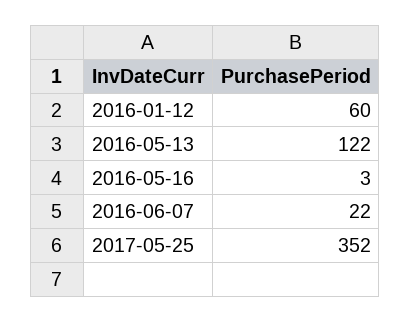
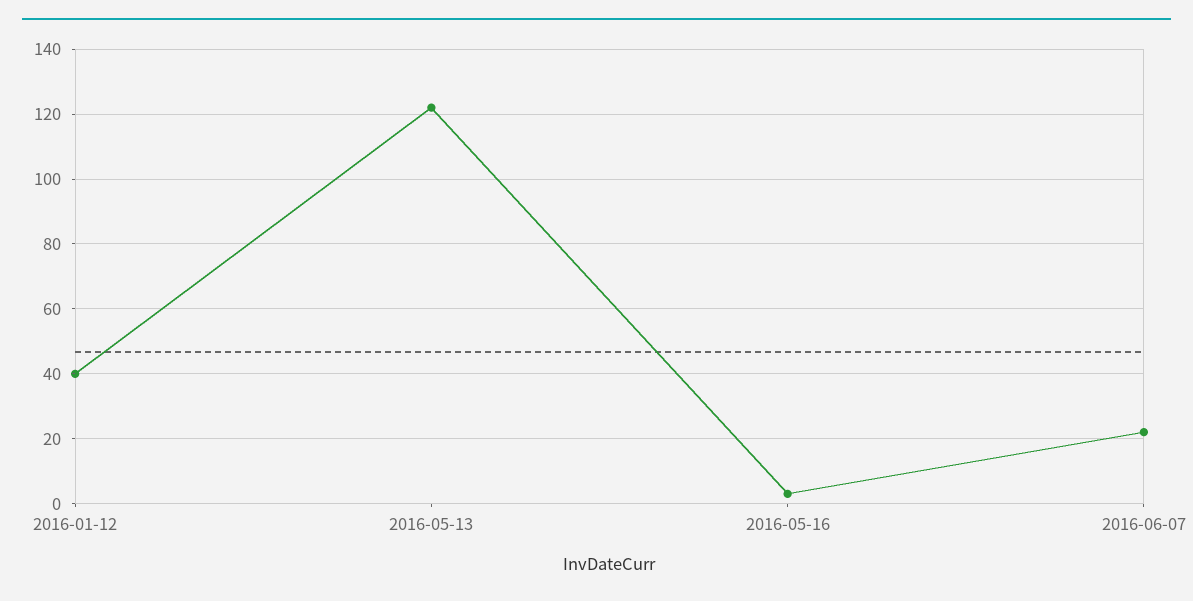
2016-01-12: 60 -> 40
2017-05-25: 352 -> none

